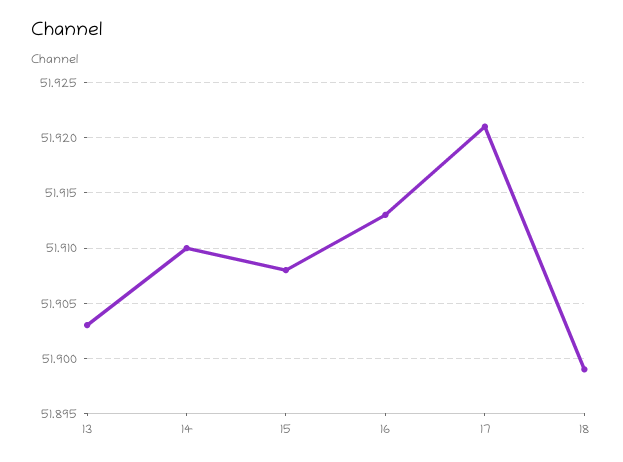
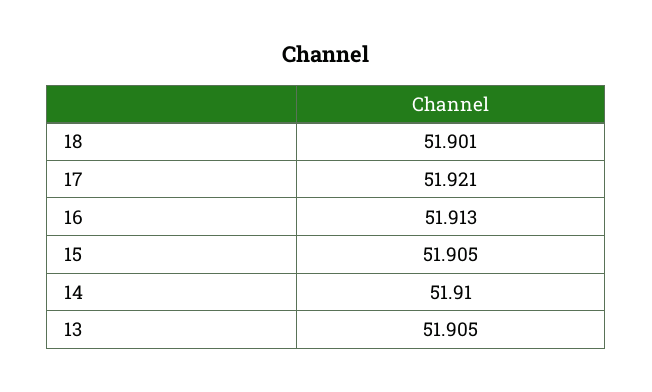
13: 51.903 -> 51.905
15: 51.908 -> 51.905
18: 51.899 -> 51.901

